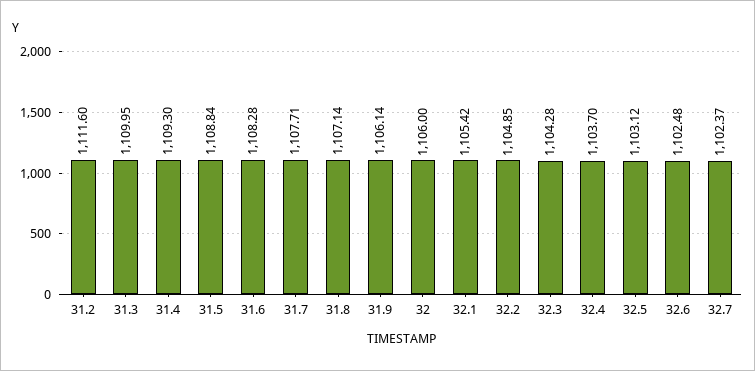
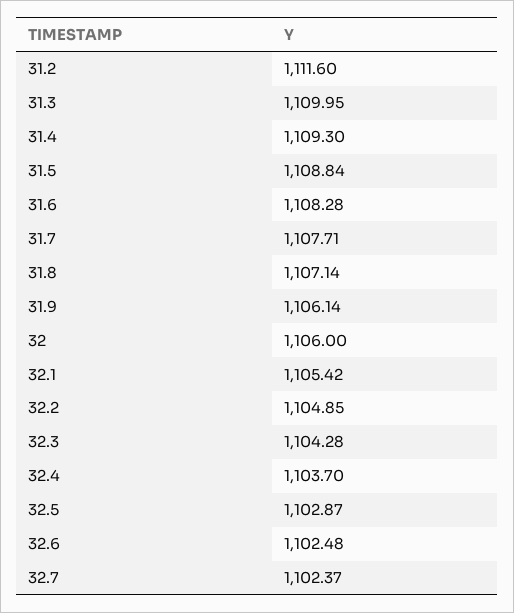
32.5: 1103.12 -> 1102.87

